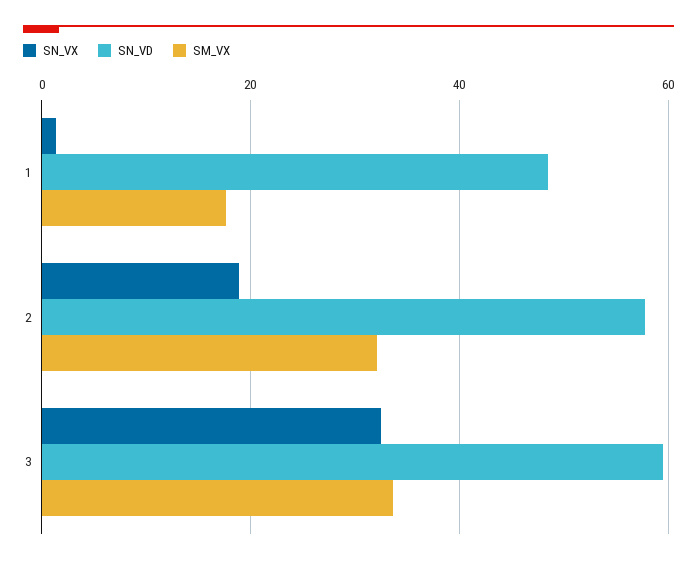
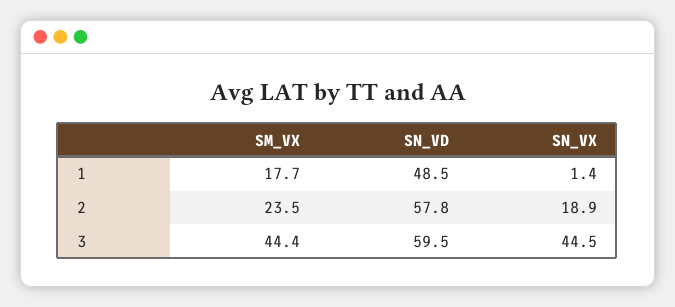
SM_VX, 2: 32 -> 23.5
SN_VX, 3: 32 -> 44.5
SM_VX, 3: 34 -> 44.4

